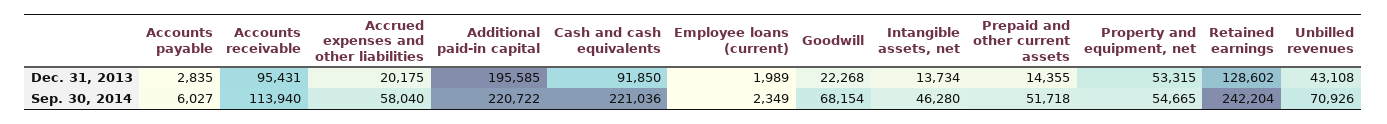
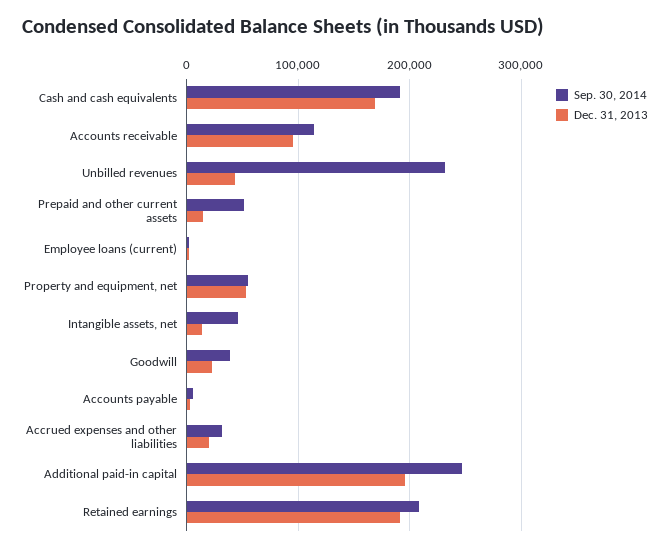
Dec. 31, 2013, Cash and cash equivalents: 91850 -> 170000
Dec. 31, 2013, Retained earnings: 128602 -> 190000
Sep. 30, 2014, Accrued expenses and other liabilities: 58040 -> 30000
Sep. 30, 2014, Additional paid-in capital: 220722 -> 250000
Sep. 30, 2014, Cash and cash equivalents: 221036 -> 190000
Sep. 30, 2014, Goodwill: 68154 -> 40000
Sep. 30, 2014, Retained earnings: 242204 -> 210000
Sep. 30, 2014, Unbilled revenues: 70926 -> 230000

